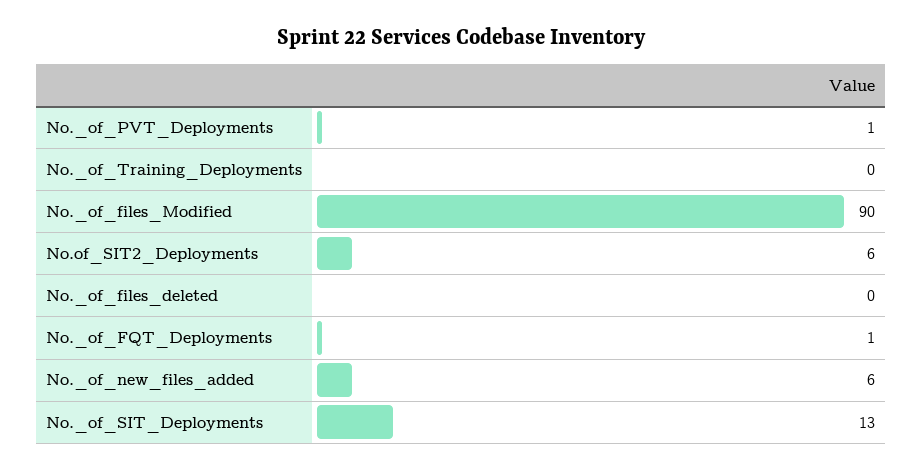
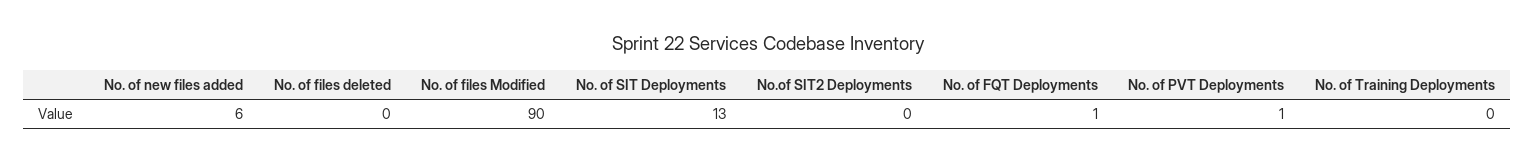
No.of_SIT2_Deployments: 6 -> 0

